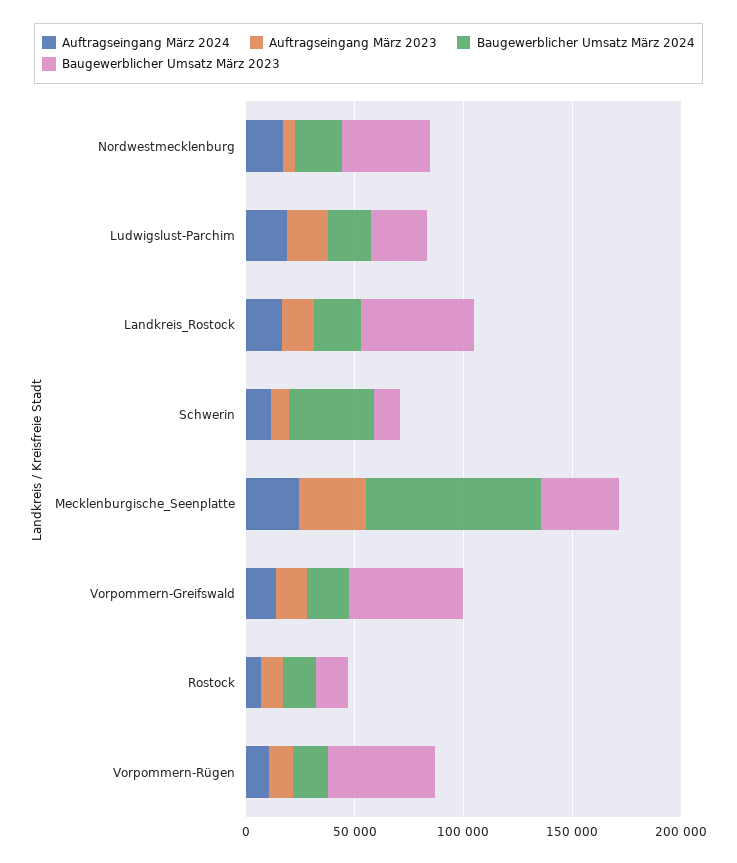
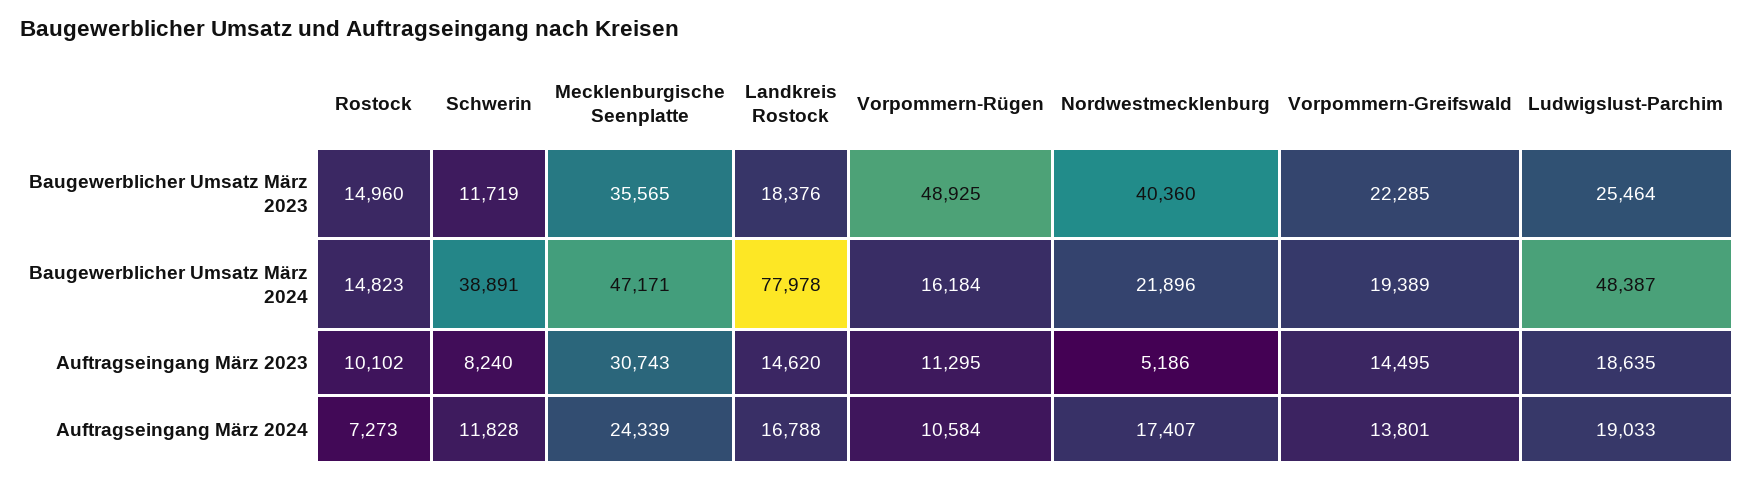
Baugewerblicher Umsatz März 2024, Ludwigslust-Parchim: 20000 -> 48387
Baugewerblicher Umsatz März 2024, Landkreis_Rostock: 20000 -> 77978
Baugewerblicher Umsatz März 2023, Landkreis_Rostock: 50000 -> 18376
Baugewerblicher Umsatz März 2024, Mecklenburgische_Seenplatte: 80000 -> 47171
Baugewerblicher Umsatz März 2023, Vorpommern-Greifswald: 50000 -> 22285

